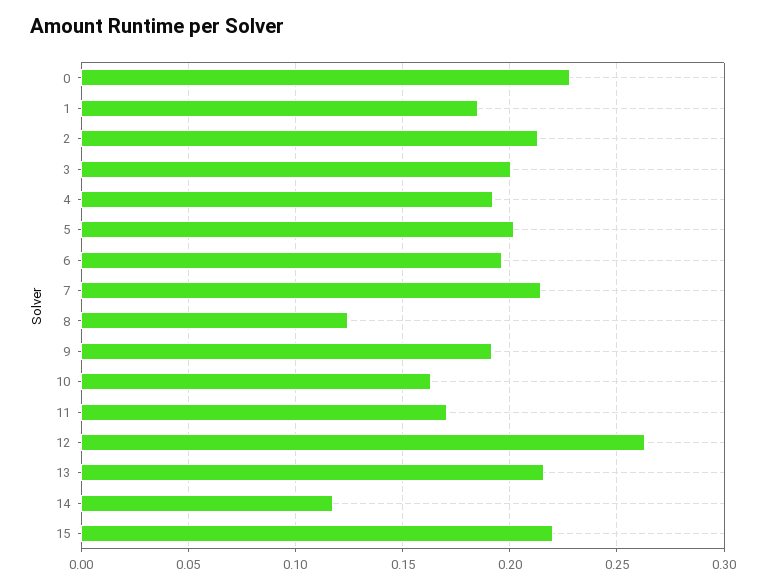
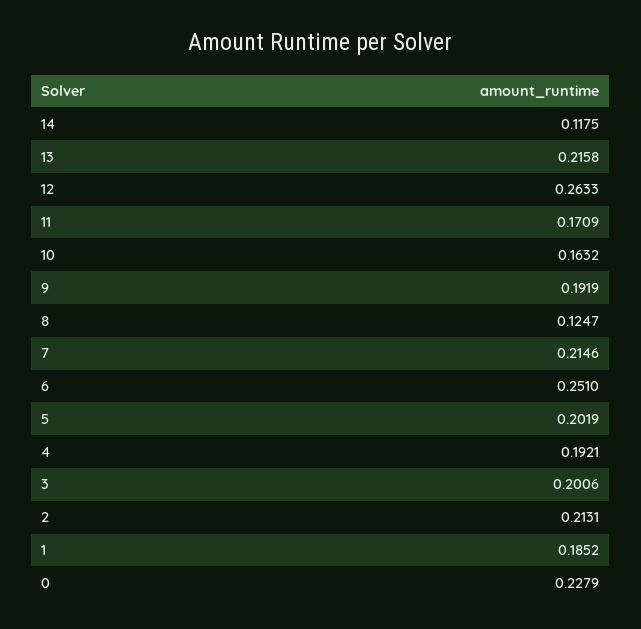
6: 0.195 -> 0.251
15: 0.22 -> none

